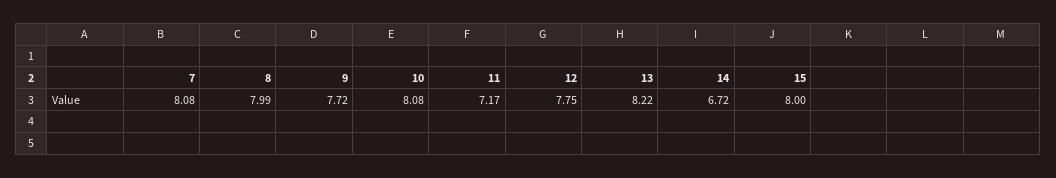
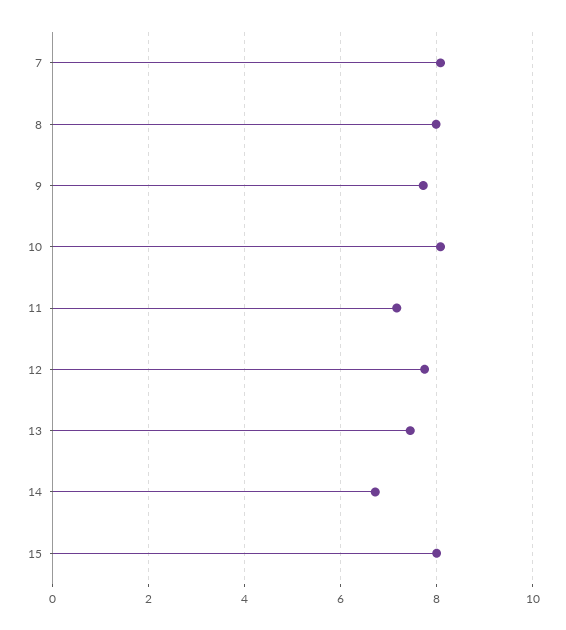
13: 8.22 -> 7.4

